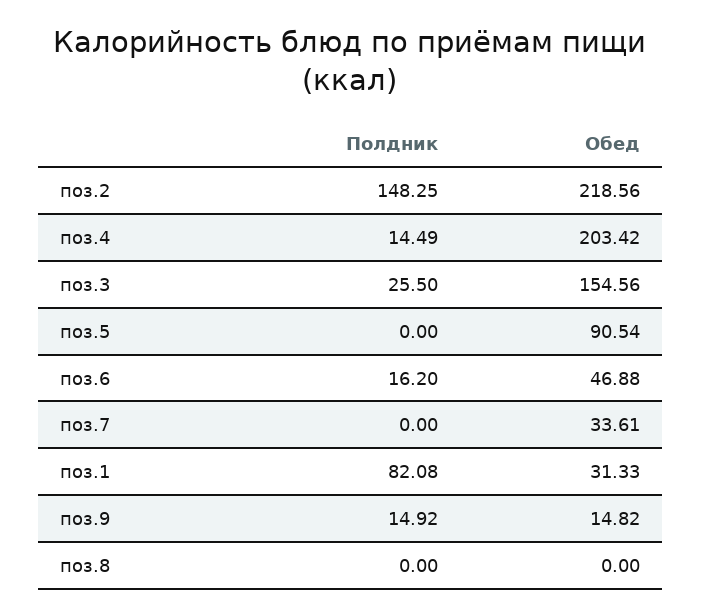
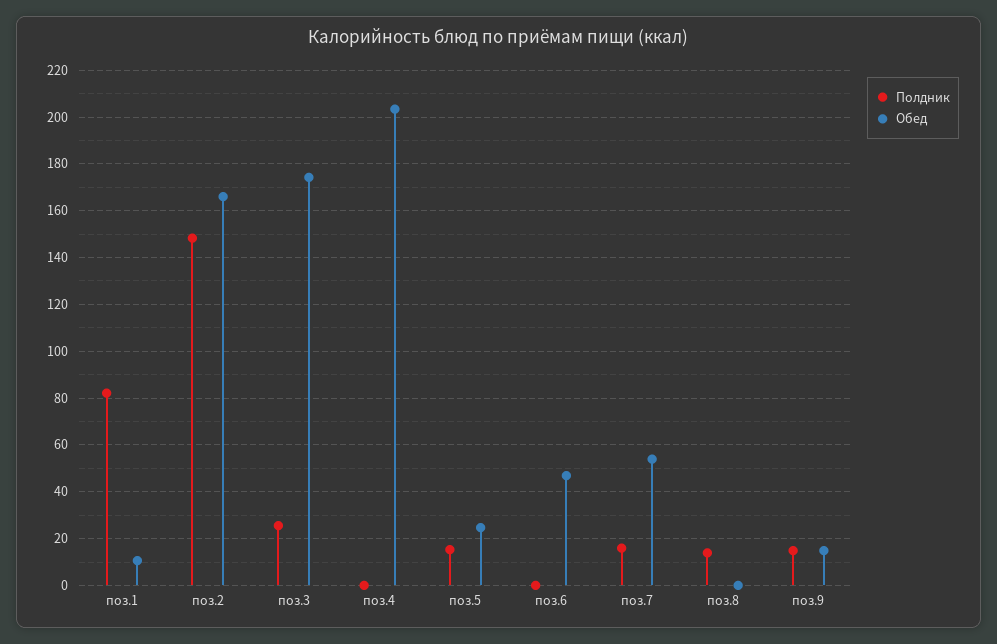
Обед, поз.2: 218.56 -> 165
Полдник, поз.4: 14.49 -> 0
Обед, поз.3: 154.56 -> 175
Полдник, поз.5: 0 -> 15
Обед, поз.5: 90.54 -> 25
Полдник, поз.6: 16.2 -> 0
Полдник, поз.7: 0 -> 15
Обед, поз.7: 33.61 -> 55
Обед, поз.1: 31.33 -> 10
Полдник, поз.8: 0 -> 15

